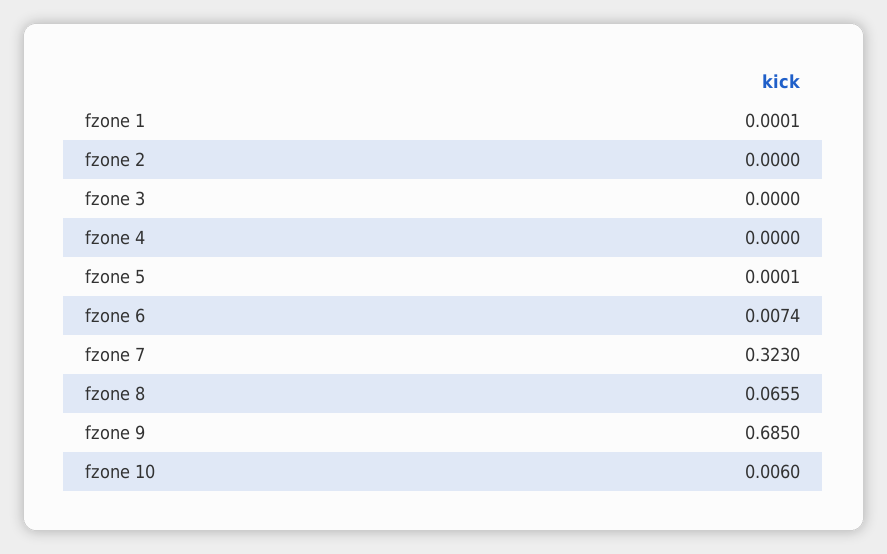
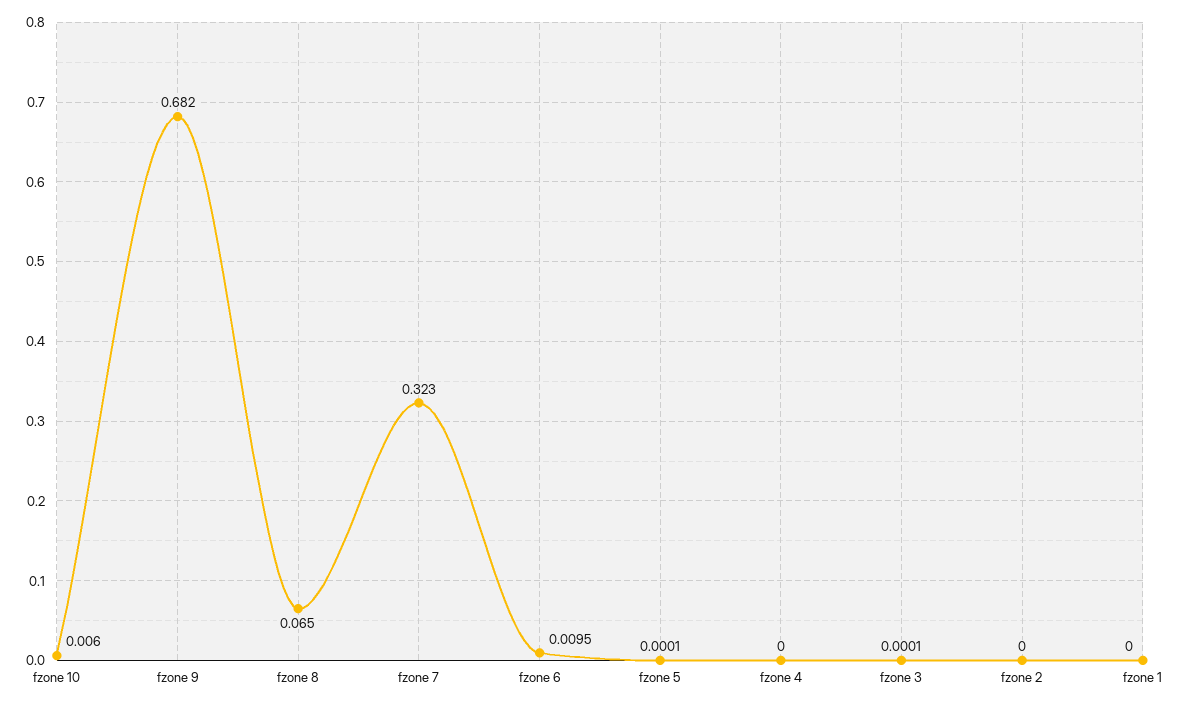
fzone 1: 0.0001 -> 0
fzone 3: 0 -> 0.0001
fzone 6: 0.0074 -> 0.0095
fzone 8: 0.0655 -> 0.065
fzone 9: 0.685 -> 0.682

